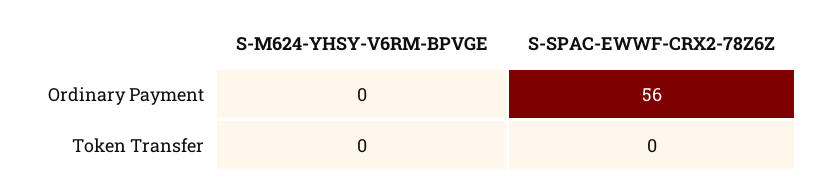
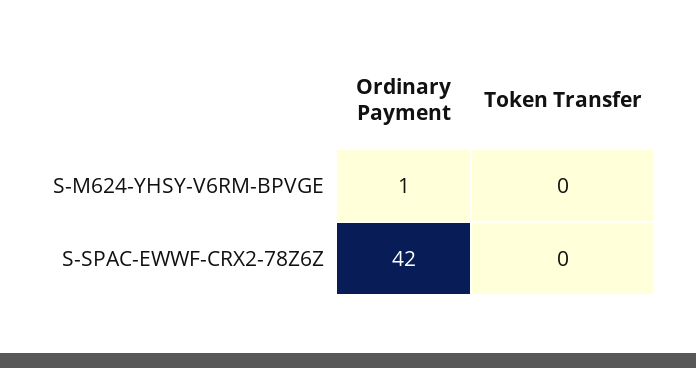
S-M624-YHSY-V6RM-BPVGE, Ordinary Payment: 0 -> 1
S-SPAC-EWWF-CRX2-78Z6Z, Ordinary Payment: 56 -> 42

